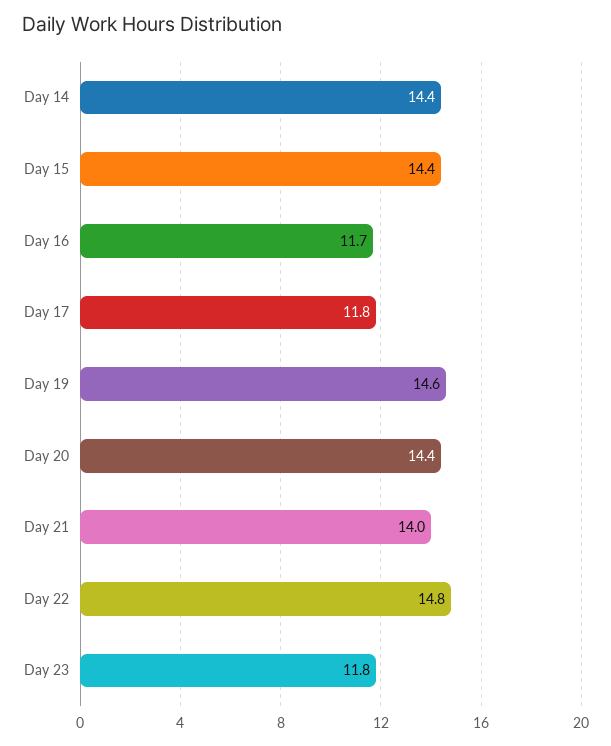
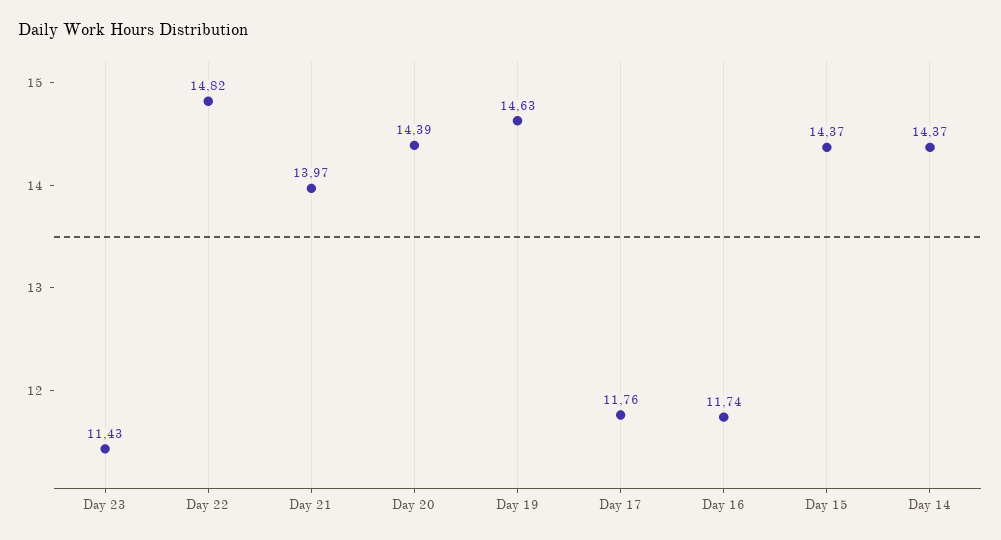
Day 23: 11.8 -> 11.43

